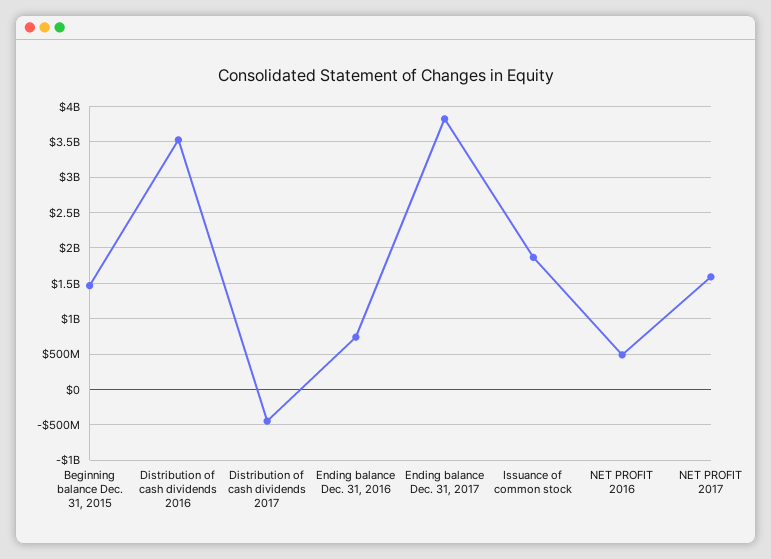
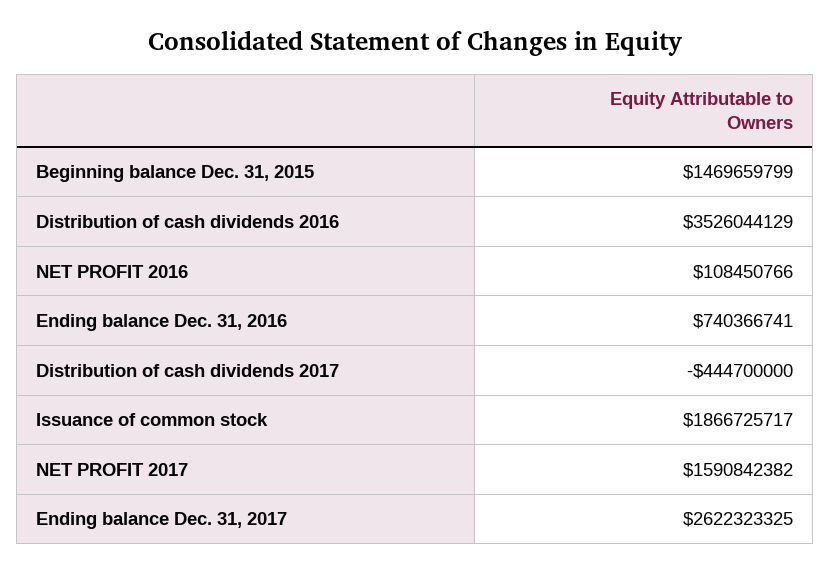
Ending balance Dec. 31, 2017: 3800000000 -> 2622323325
NET PROFIT 2016: 500000000 -> 108450766

